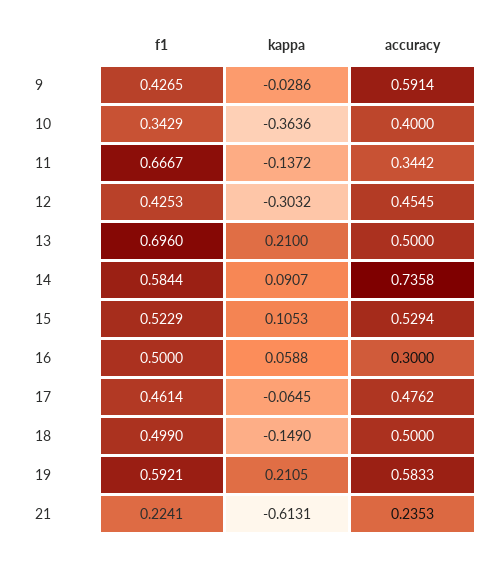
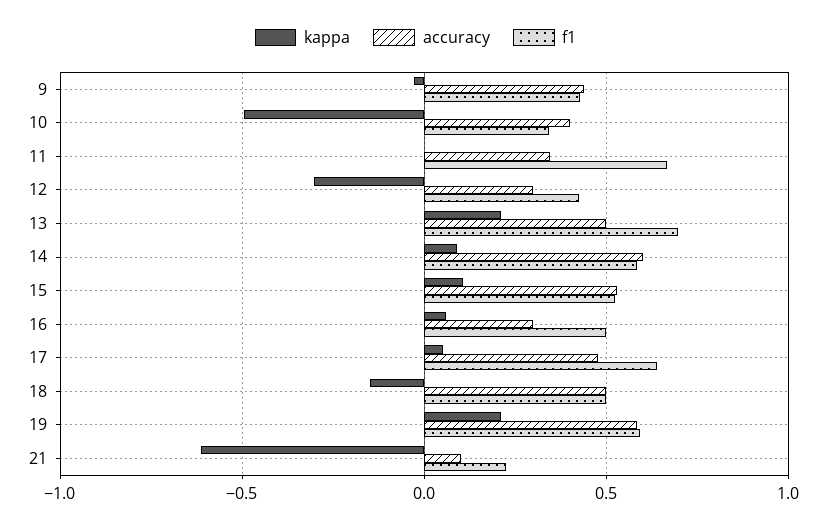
accuracy, 9: 0.5914 -> 0.45
kappa, 10: -0.3636 -> -0.5
kappa, 11: -0.1372 -> 0
accuracy, 12: 0.4545 -> 0.3
accuracy, 14: 0.7358 -> 0.6
f1, 17: 0.4614 -> 0.65
kappa, 17: -0.0645 -> 0.05
accuracy, 21: 0.2353 -> 0.1

